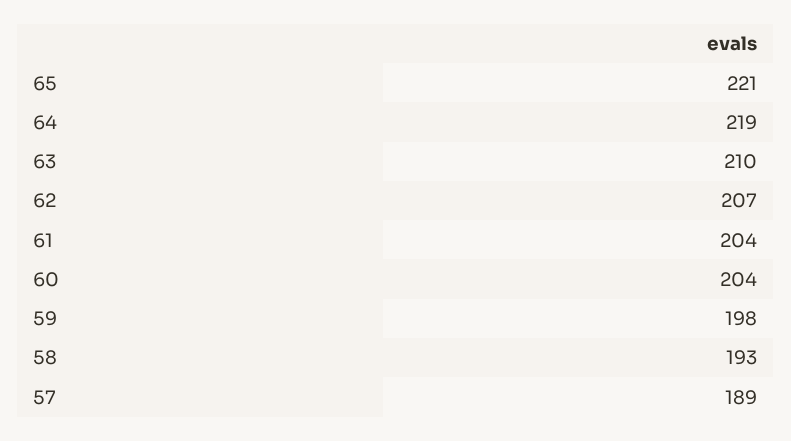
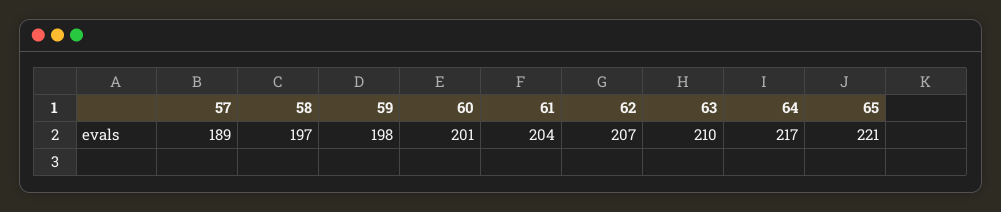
64: 219 -> 217
60: 204 -> 201
58: 193 -> 197

